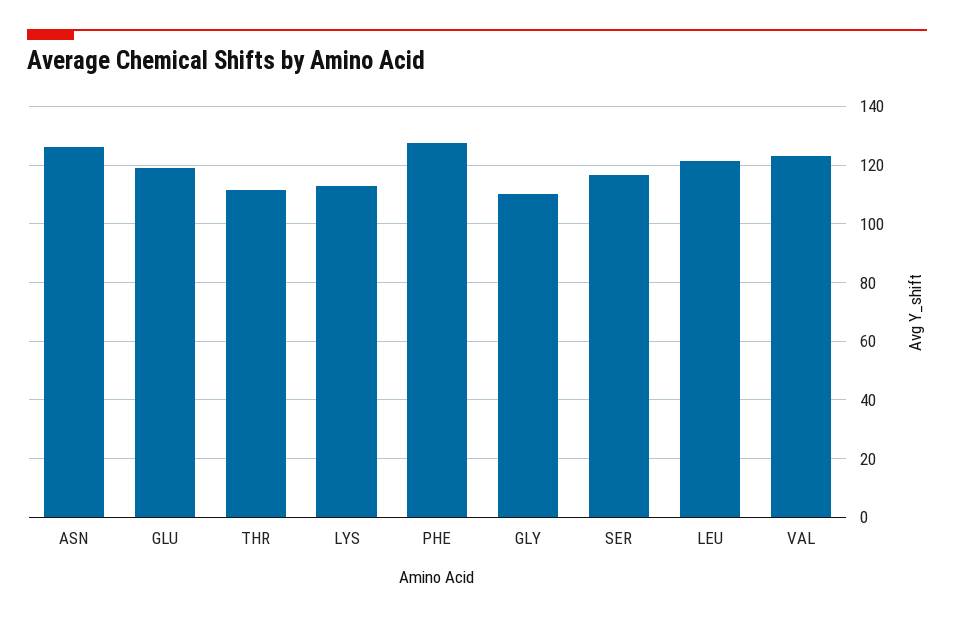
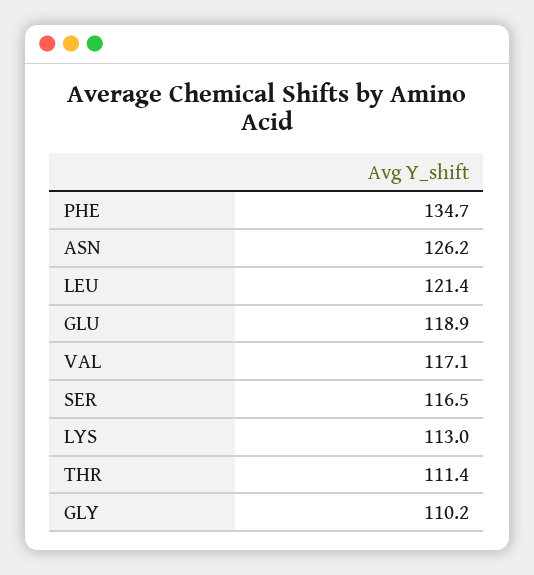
PHE: 127.5 -> 134.7
VAL: 122.5 -> 117.1

